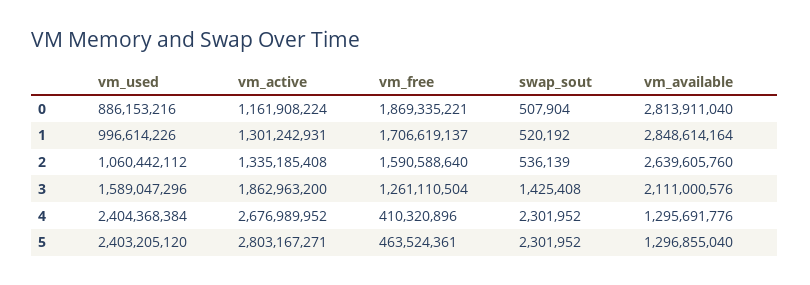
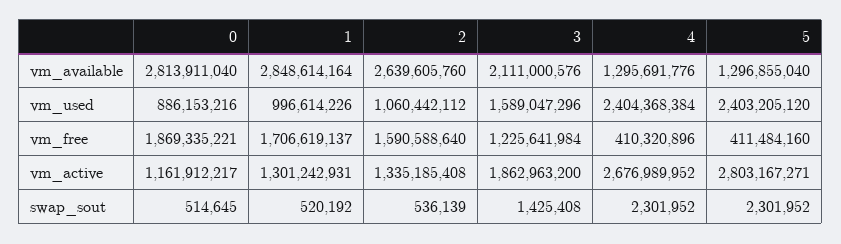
vm_active, 0: 1161908224 -> 1161912217
swap_sout, 0: 507904 -> 514645
vm_free, 3: 1261110504 -> 1225641984
vm_free, 5: 463524361 -> 411484160

